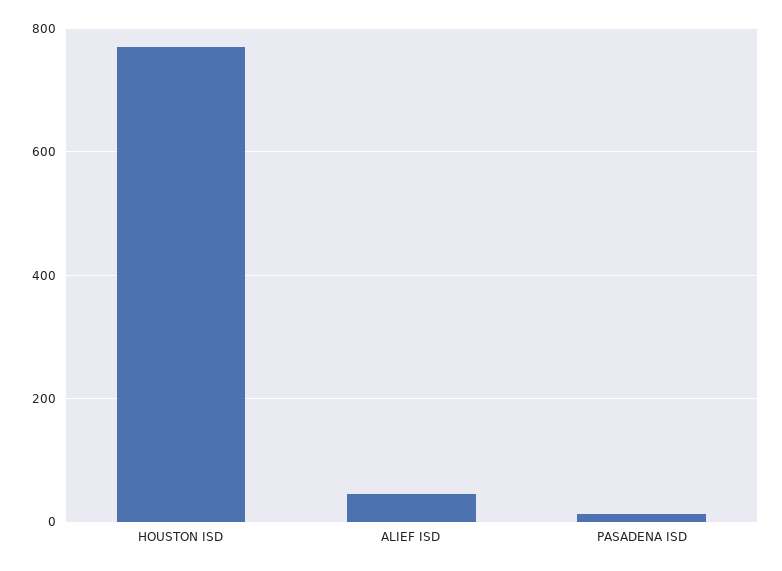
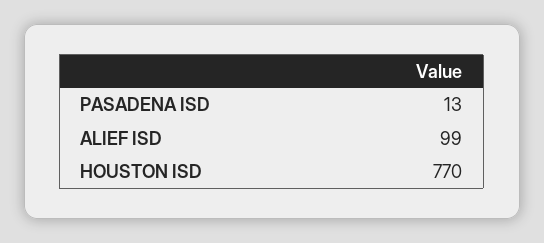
ALIEF ISD: 40 -> 99

